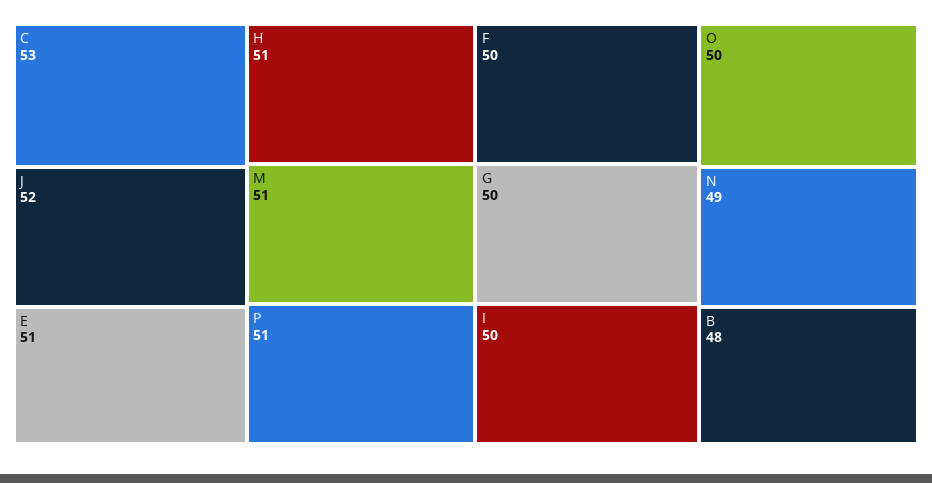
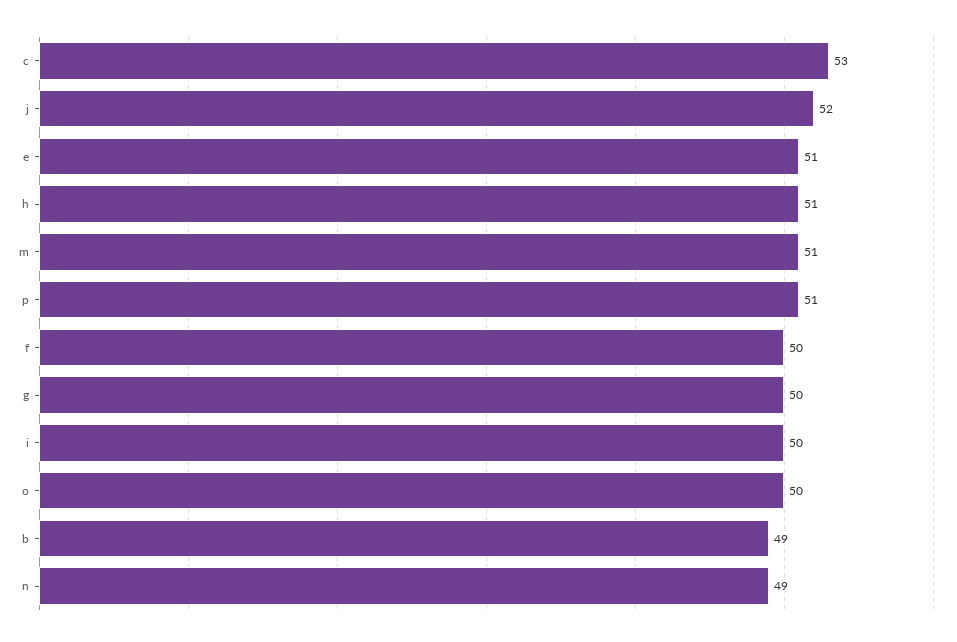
B: 48 -> 49

